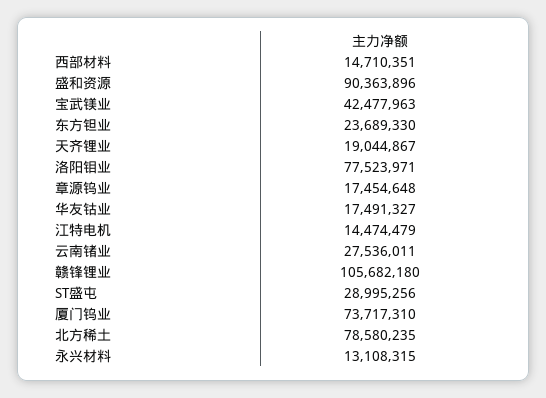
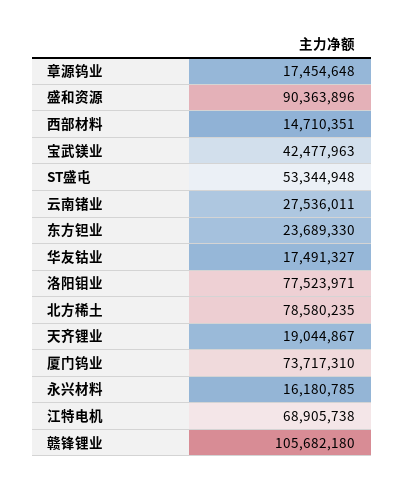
江特电机: 14474479 -> 68905738
ST盛屯: 28995256 -> 53344948
永兴材料: 13108315 -> 16180785

